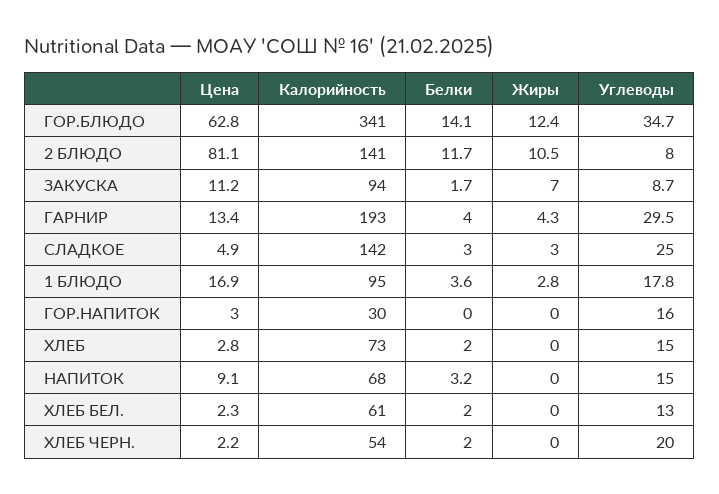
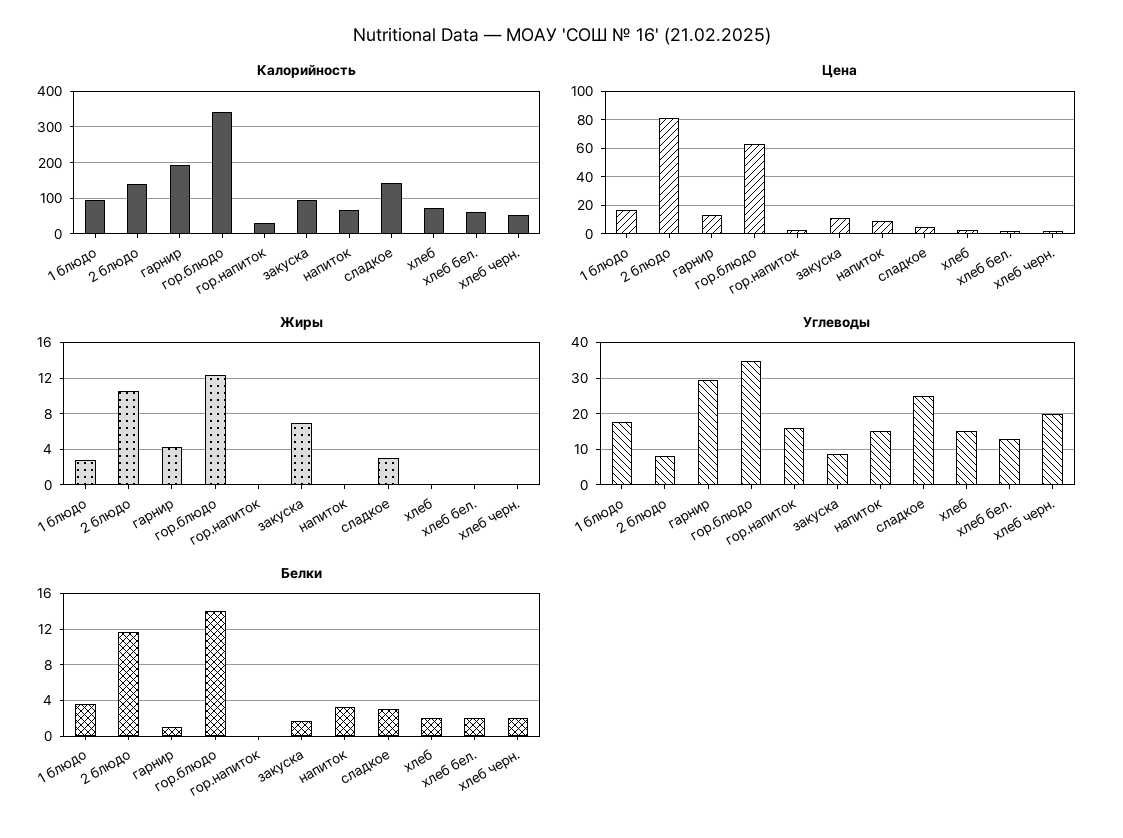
Белки, ГАРНИР: 4 -> 1

